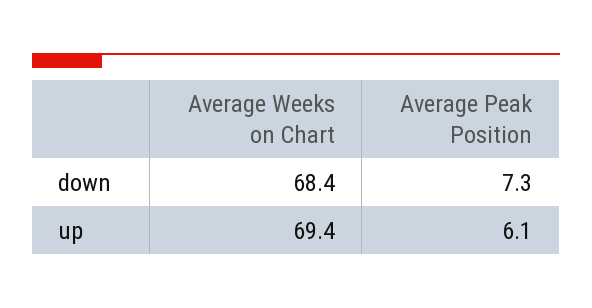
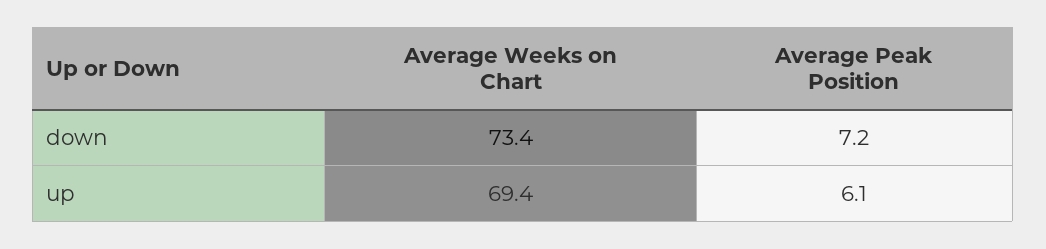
Average Weeks on Chart, down: 68.4 -> 73.4
Average Peak Position, down: 7.3 -> 7.2

